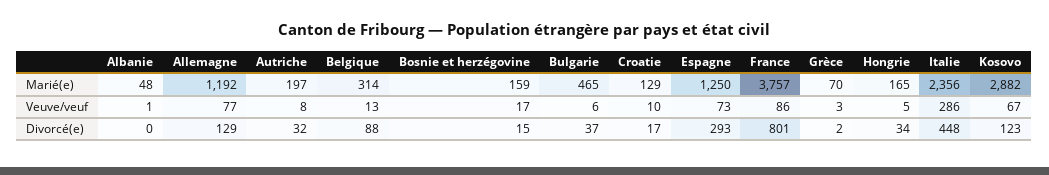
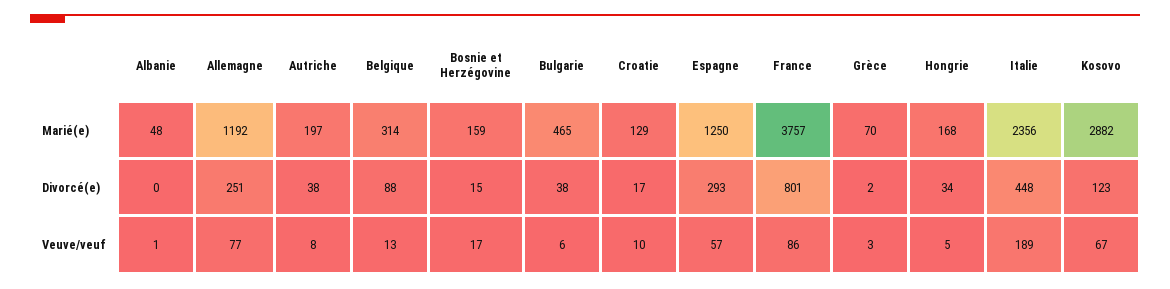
Hongrie, Marié(e): 165 -> 168
Espagne, Veuve/veuf: 73 -> 57
Italie, Veuve/veuf: 286 -> 189
Allemagne, Divorcé(e): 129 -> 251
Autriche, Divorcé(e): 32 -> 38
Bulgarie, Divorcé(e): 37 -> 38

